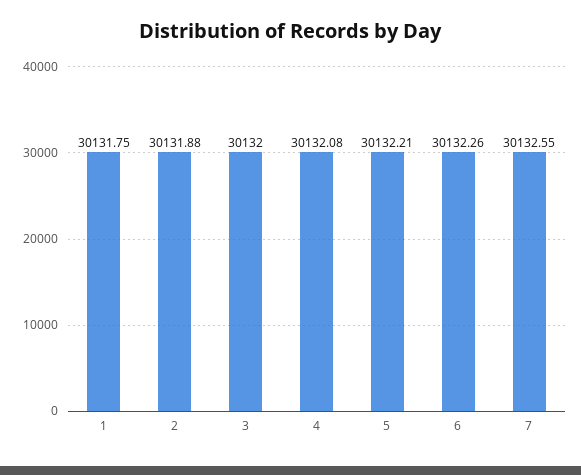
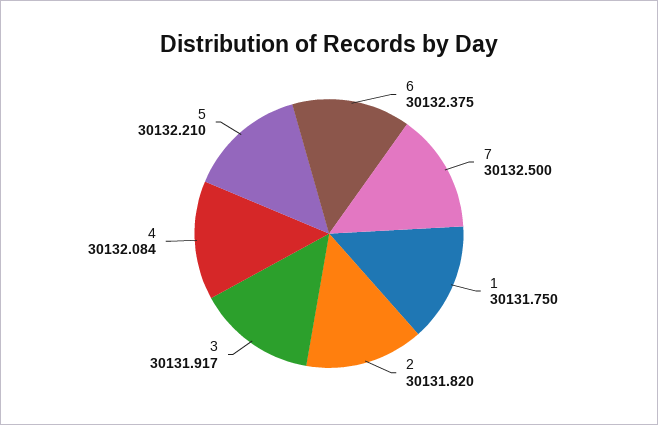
2: 30131.88 -> 30131.82
3: 30132 -> 30131.917
6: 30132.26 -> 30132.375
7: 30132.55 -> 30132.5

